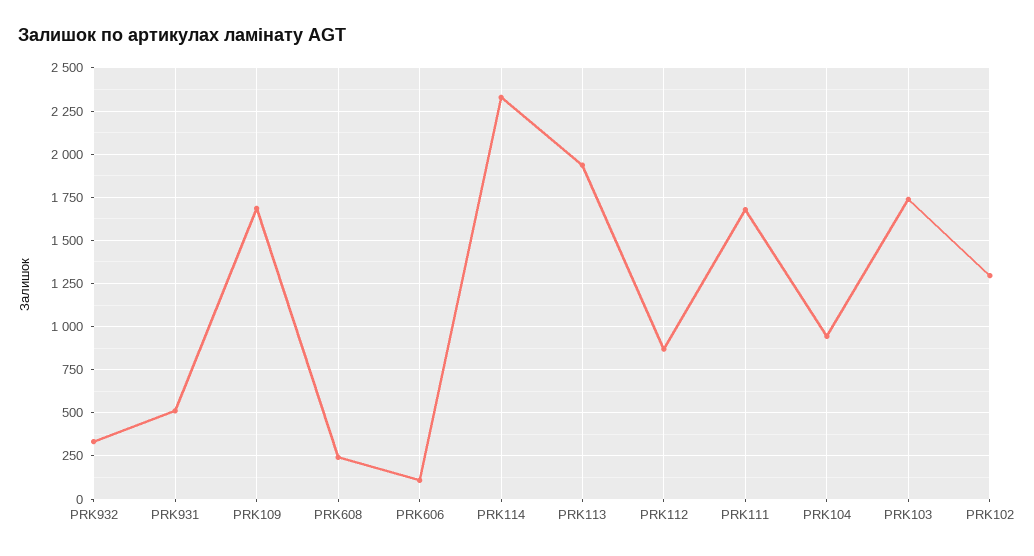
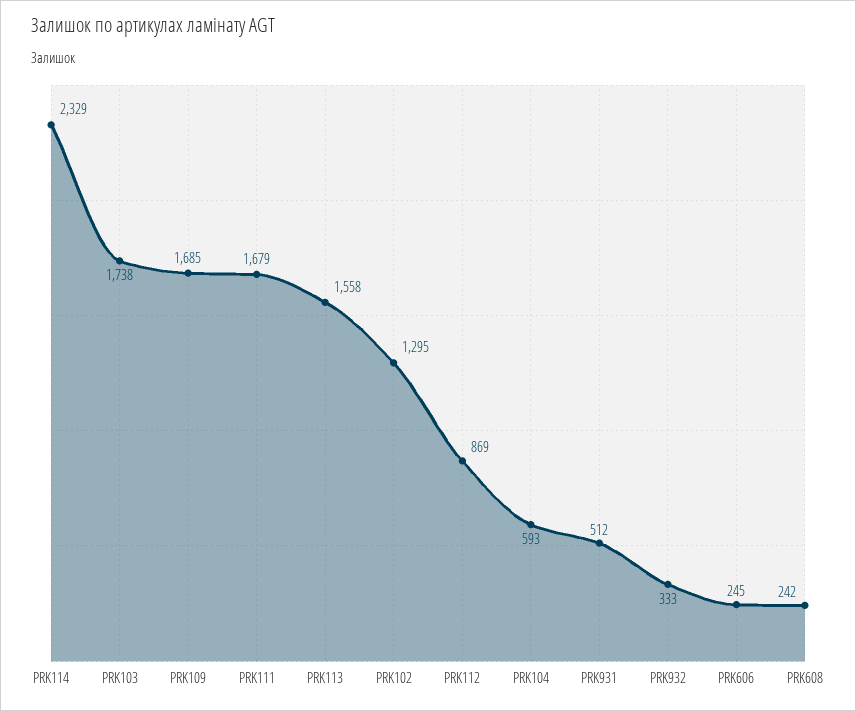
PRK606: 100 -> 245
PRK113: 1950 -> 1558
PRK104: 950 -> 593

